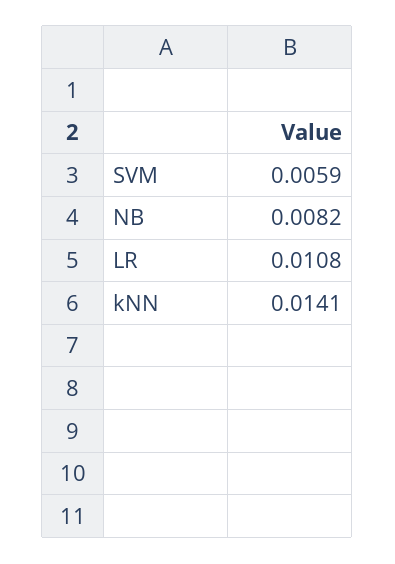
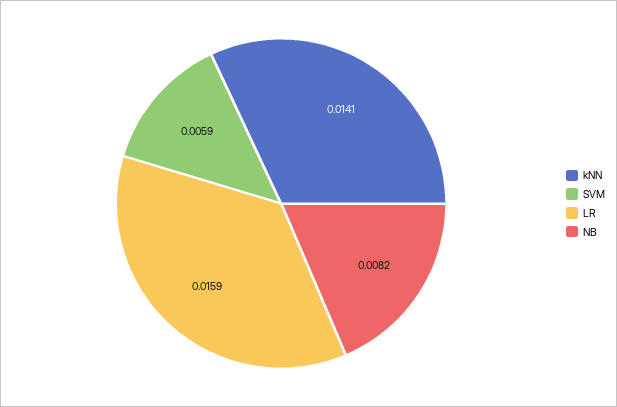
LR: 0.0108 -> 0.0159

